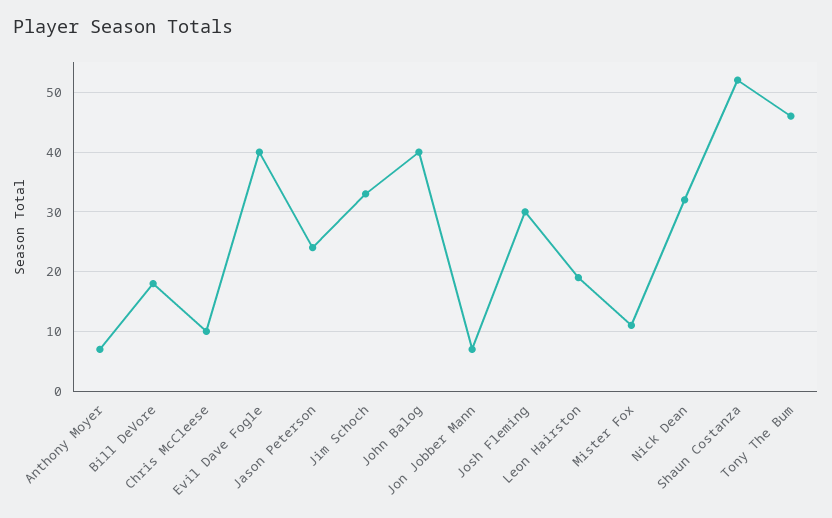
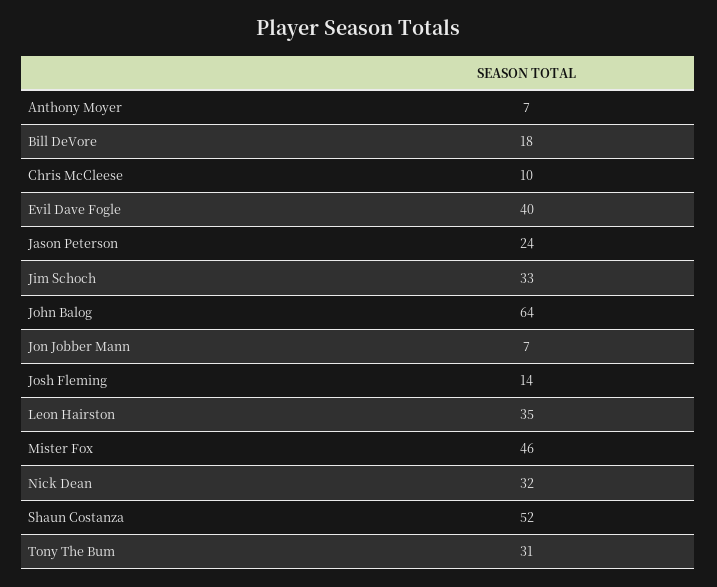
John Balog: 40 -> 64
Josh Fleming: 30 -> 14
Leon Hairston: 20 -> 35
Mister Fox: 10 -> 46
Tony The Bum: 45 -> 31

